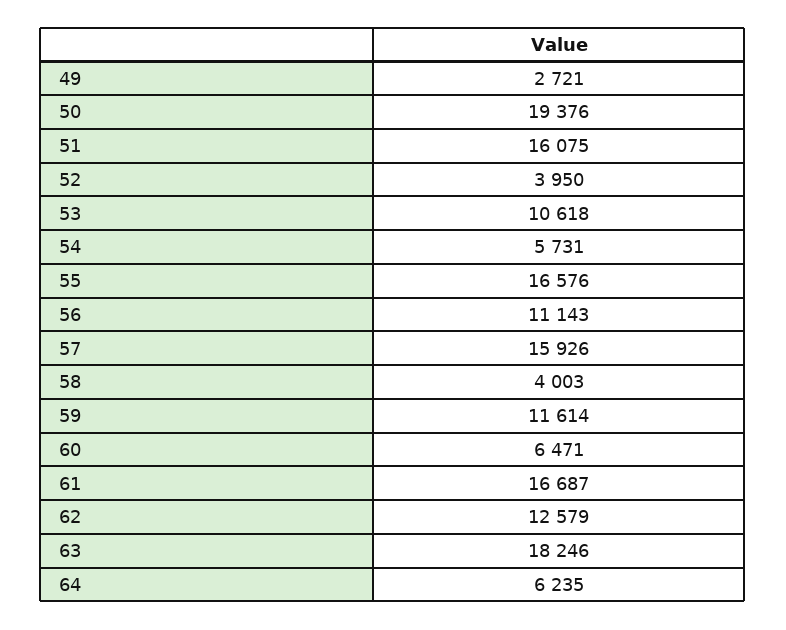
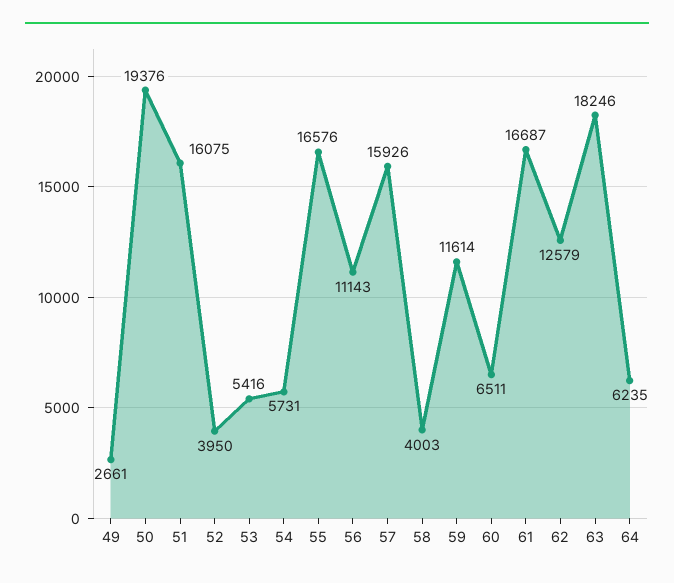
49: 2721 -> 2661
53: 10618 -> 5416
60: 6471 -> 6511

